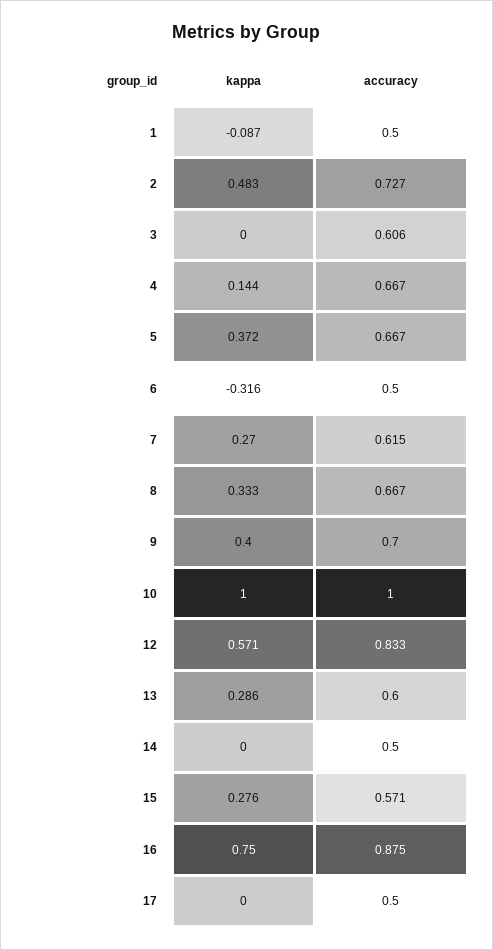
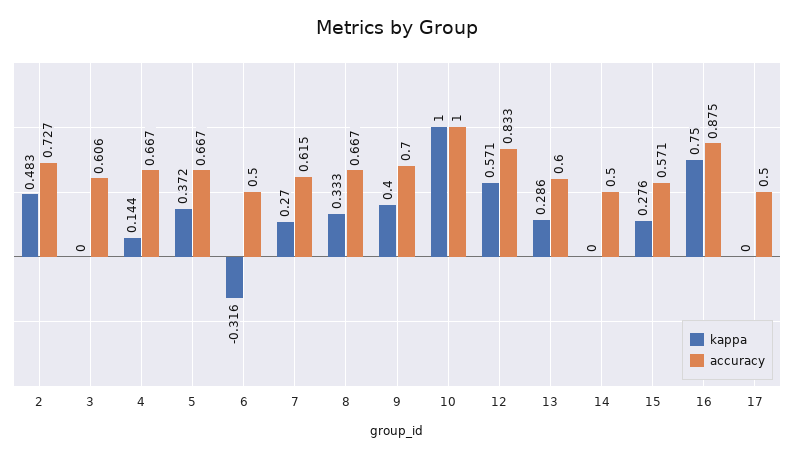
kappa, 1: -0.087 -> none
accuracy, 1: 0.5 -> none

